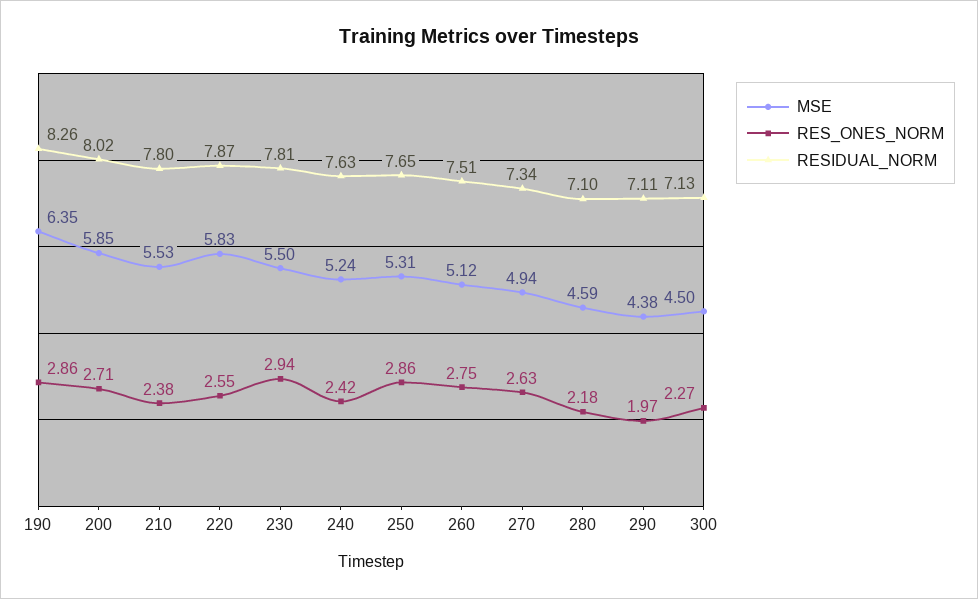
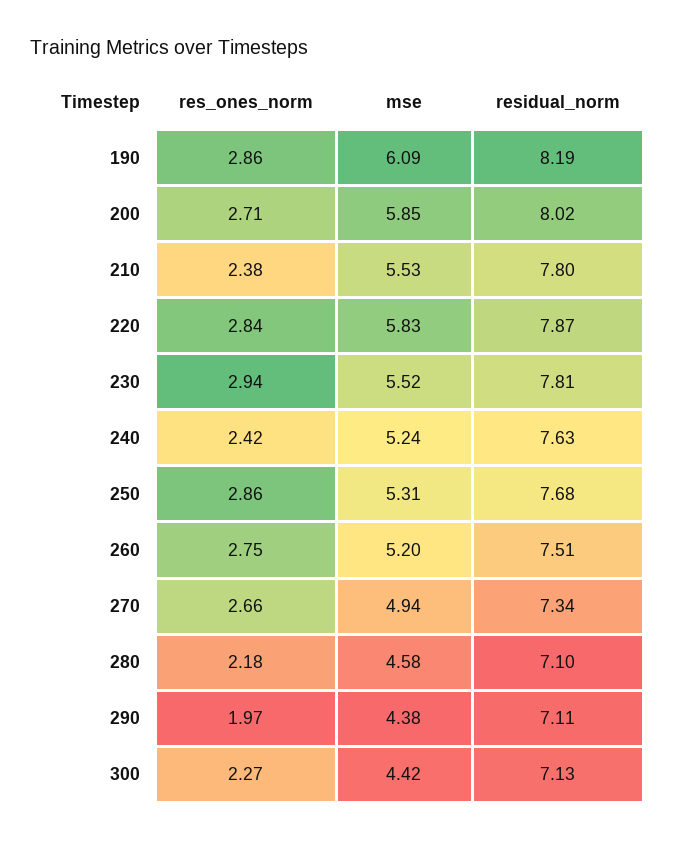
MSE, 190: 6.35 -> 6.09
RESIDUAL_NORM, 190: 8.26 -> 8.19
RES_ONES_NORM, 220: 2.55 -> 2.84
MSE, 230: 5.5 -> 5.52
RESIDUAL_NORM, 250: 7.65 -> 7.68
MSE, 260: 5.12 -> 5.2
RES_ONES_NORM, 270: 2.63 -> 2.66
MSE, 280: 4.59 -> 4.58
MSE, 300: 4.5 -> 4.42

